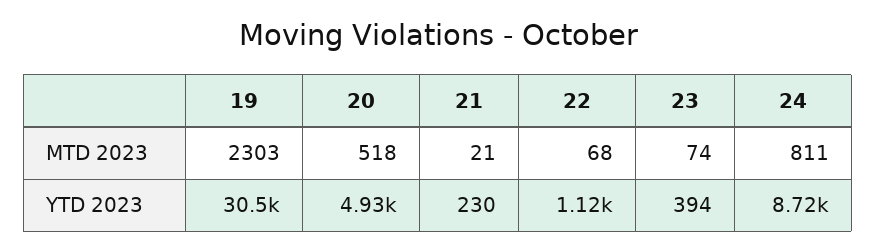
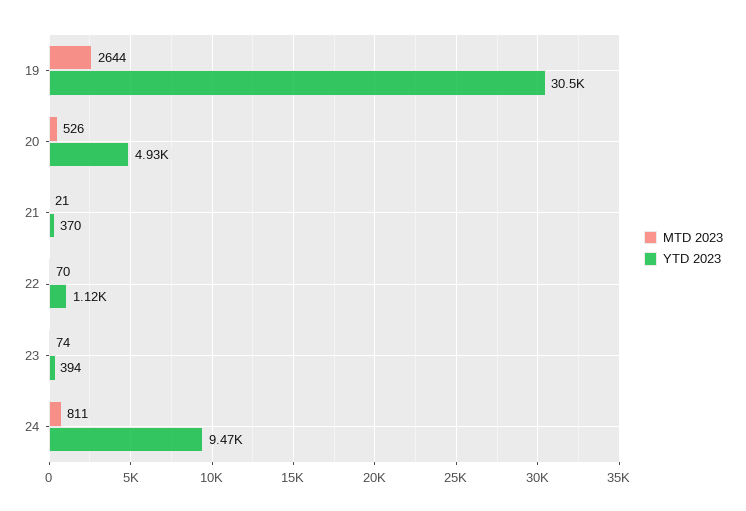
MTD 2023, 19: 2303 -> 2644
MTD 2023, 20: 518 -> 526
MTD 2023, 22: 68 -> 70
YTD 2023, 21: 230 -> 370
YTD 2023, 24: 8720 -> 9470

